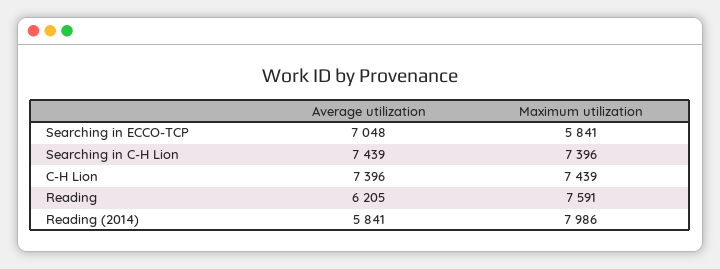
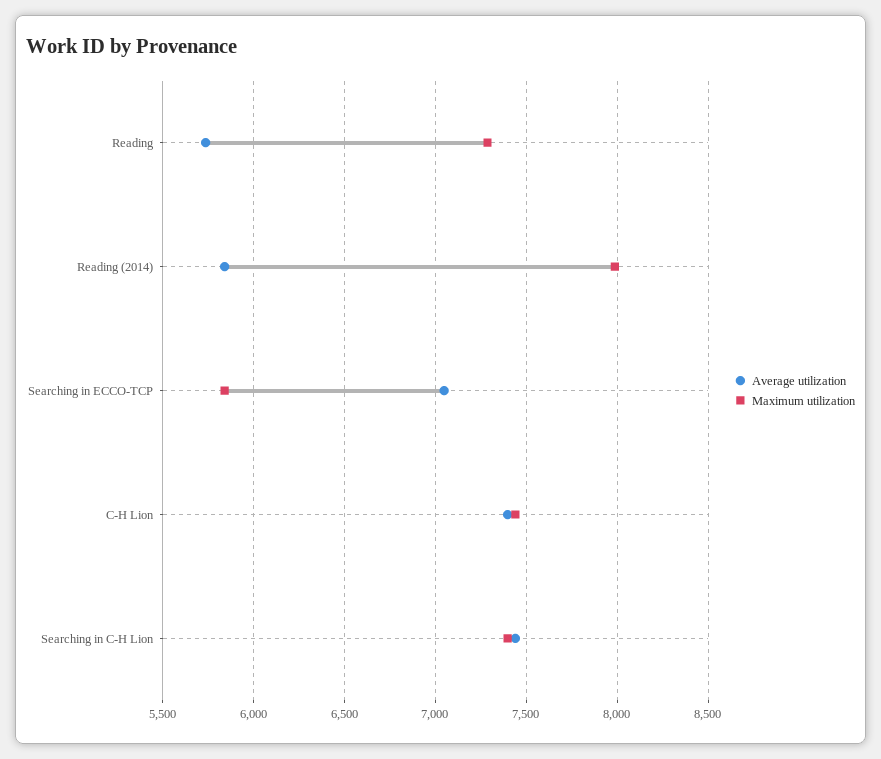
Average utilization, Reading: 6205 -> 5750
Maximum utilization, Reading: 7591 -> 7300

